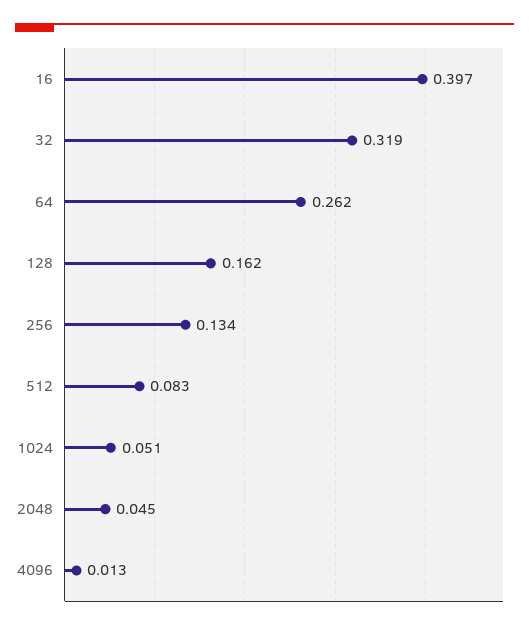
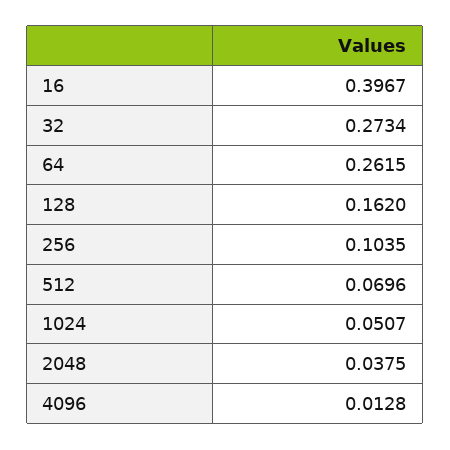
32: 0.319 -> 0.2734
256: 0.134 -> 0.1035
512: 0.083 -> 0.0696
2048: 0.045 -> 0.0375

